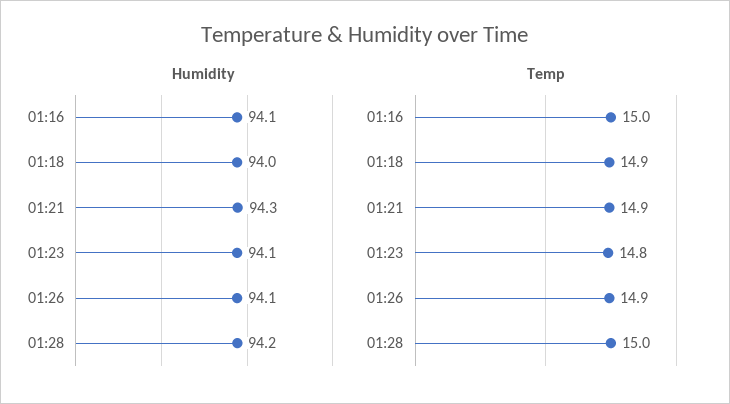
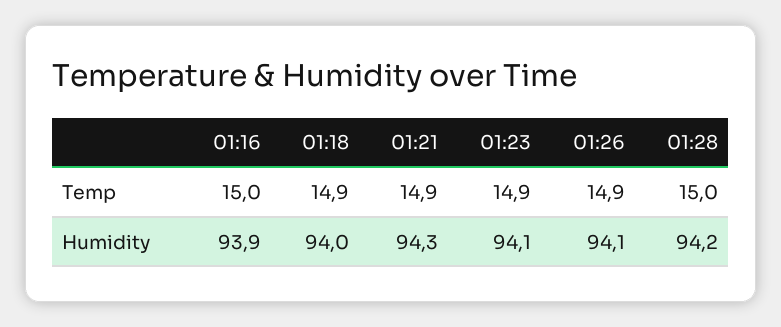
Humidity, 01:16: 94.1 -> 93.9
Temp, 01:23: 14.8 -> 14.9

